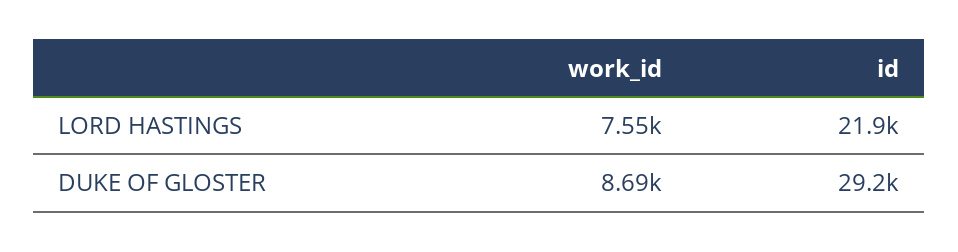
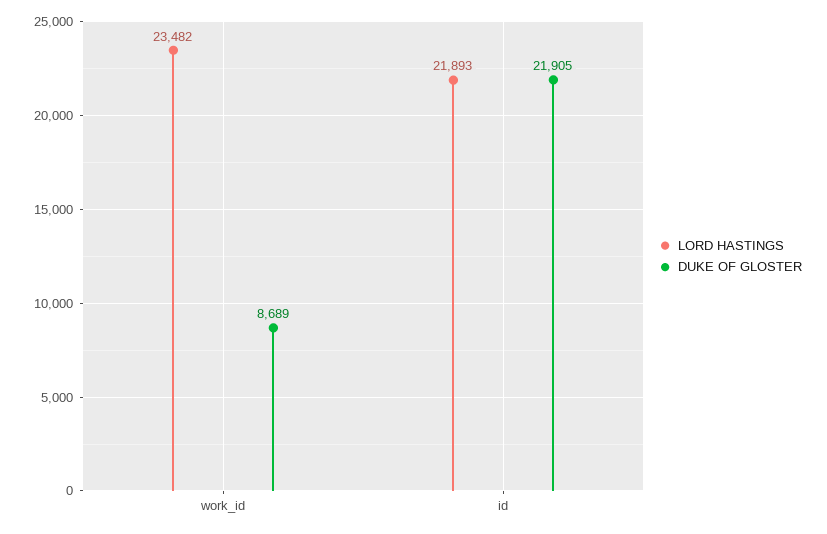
LORD HASTINGS, work_id: 7550 -> 23482
DUKE OF GLOSTER, id: 29200 -> 21905

